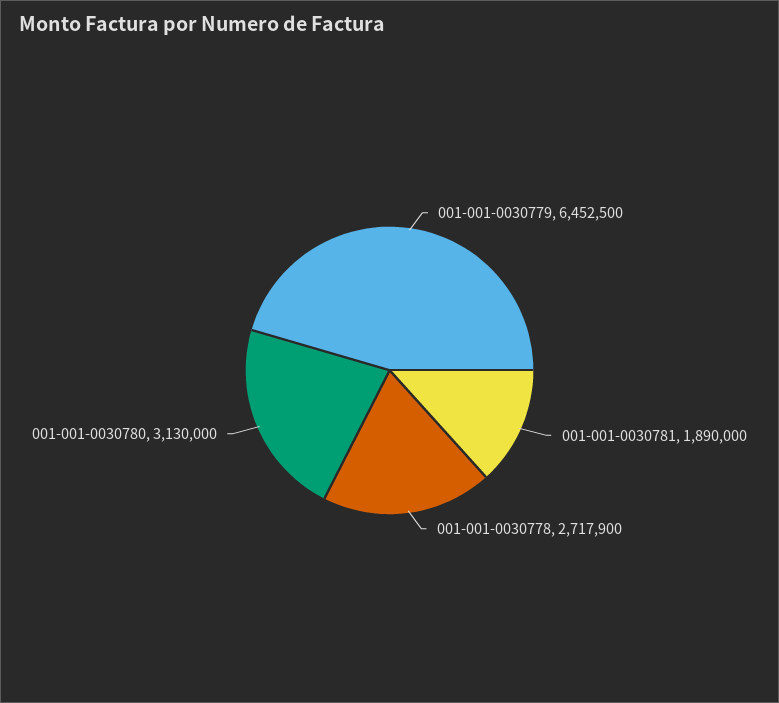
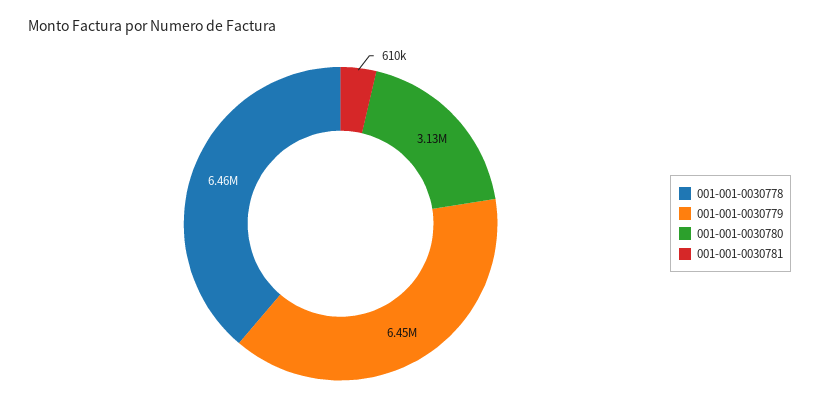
001-001-0030781: 1890000 -> 610000
001-001-0030778: 2717900 -> 6460000

